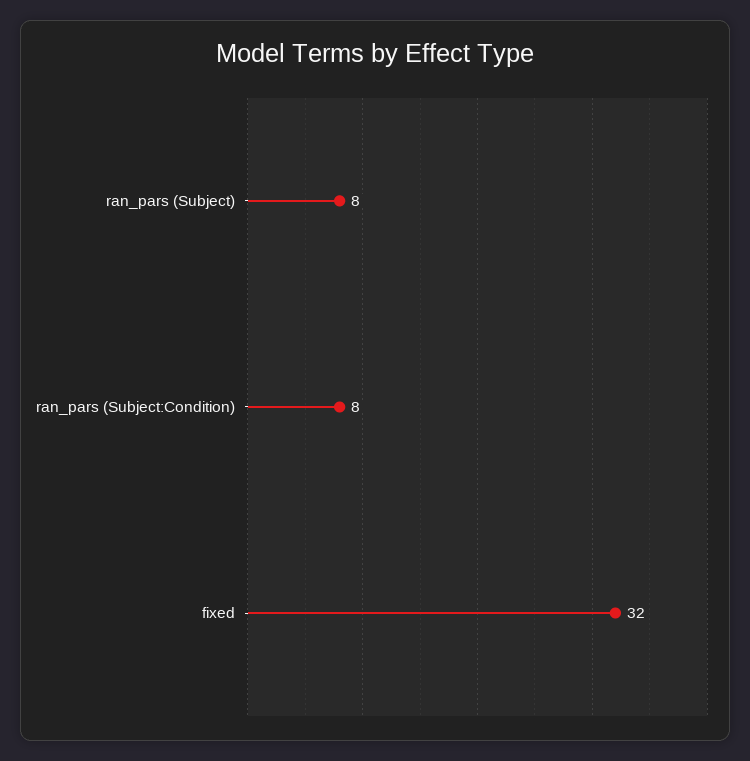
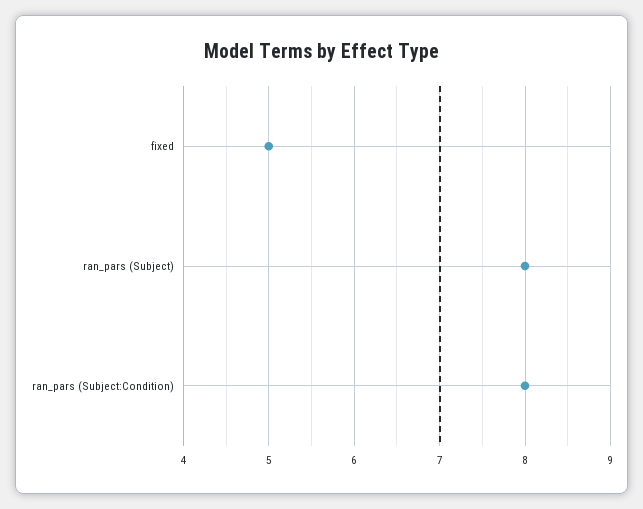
fixed: 32 -> 5

